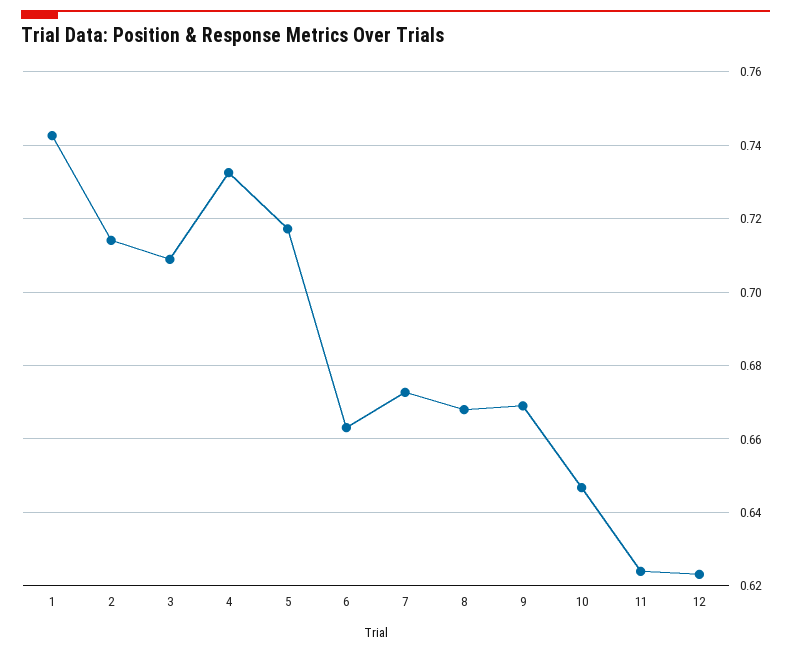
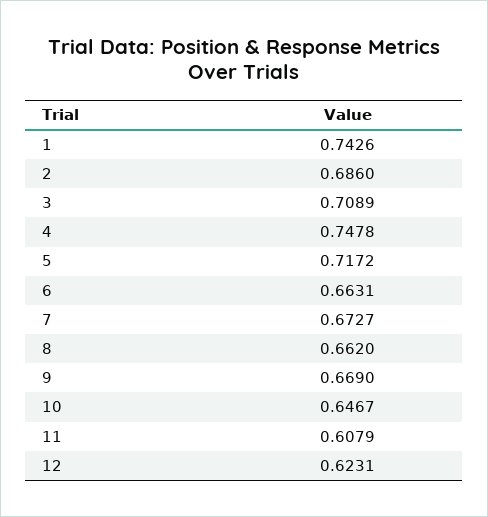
2: 0.714 -> 0.686
4: 0.732 -> 0.7478
8: 0.668 -> 0.662
11: 0.624 -> 0.6079

